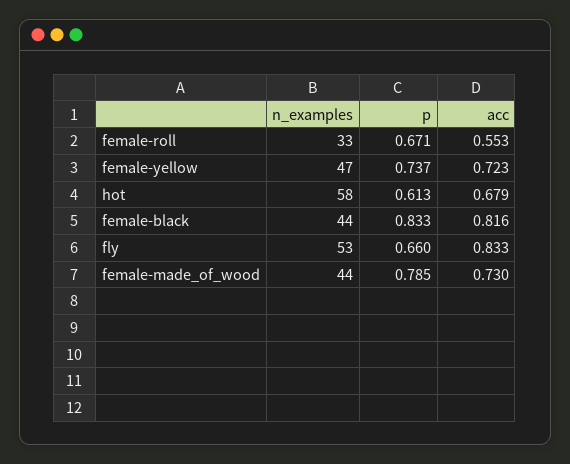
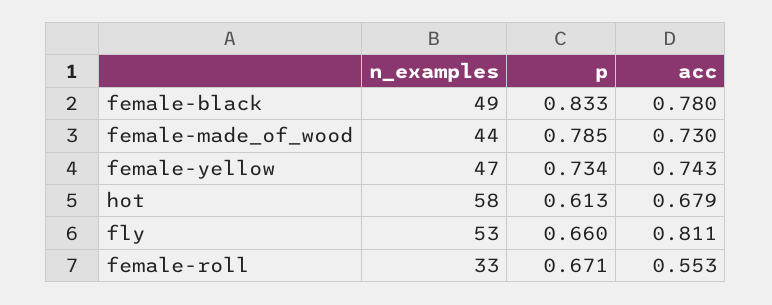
p, female-yellow: 0.737 -> 0.734
acc, female-yellow: 0.723 -> 0.743
n_examples, female-black: 44 -> 49
acc, female-black: 0.816 -> 0.78
acc, fly: 0.833 -> 0.811

